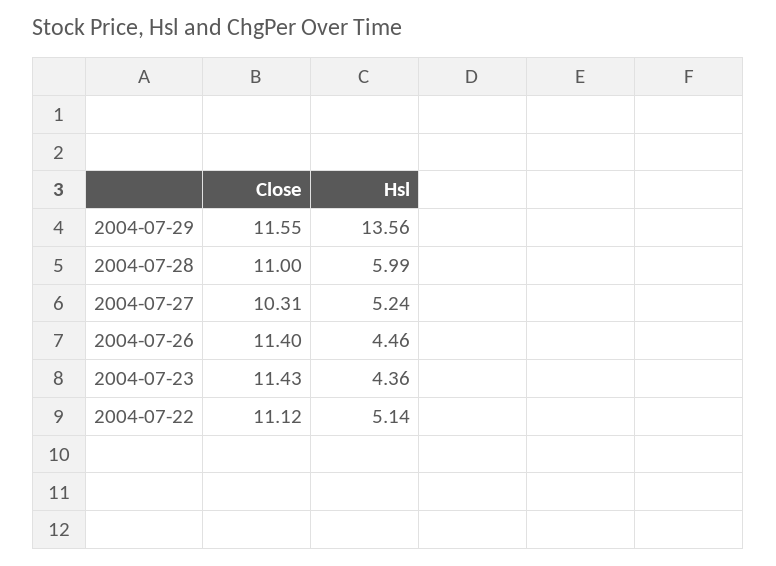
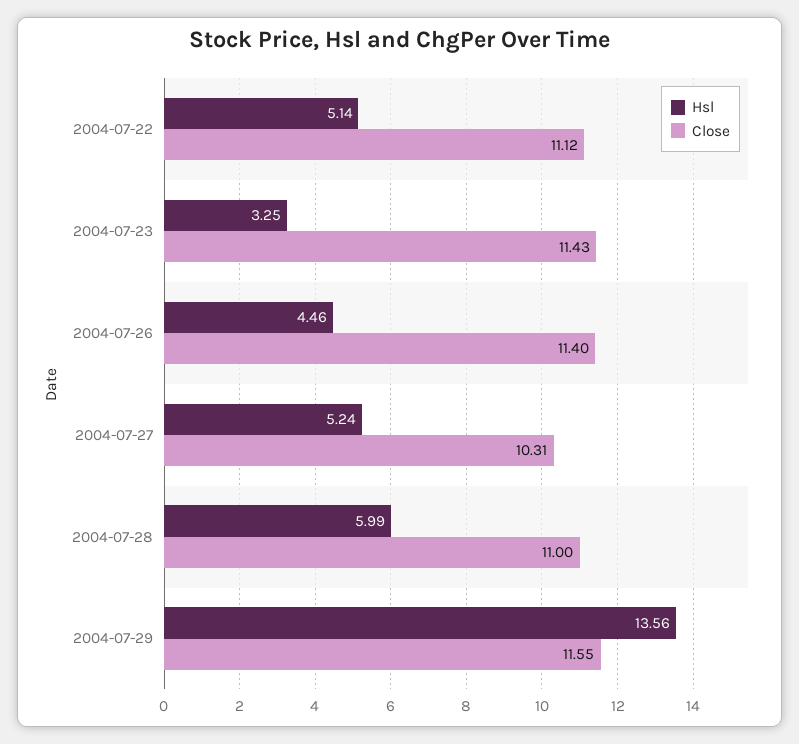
Hsl, 2004-07-23: 4.36 -> 3.25

